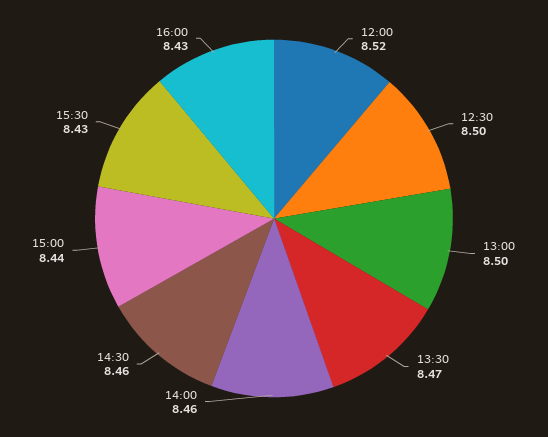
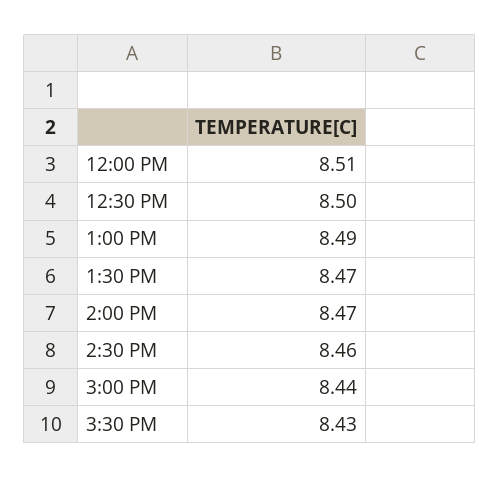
12:00: 8.52 -> 8.51
13:00: 8.5 -> 8.49
14:00: 8.46 -> 8.47
16:00: 8.43 -> none

